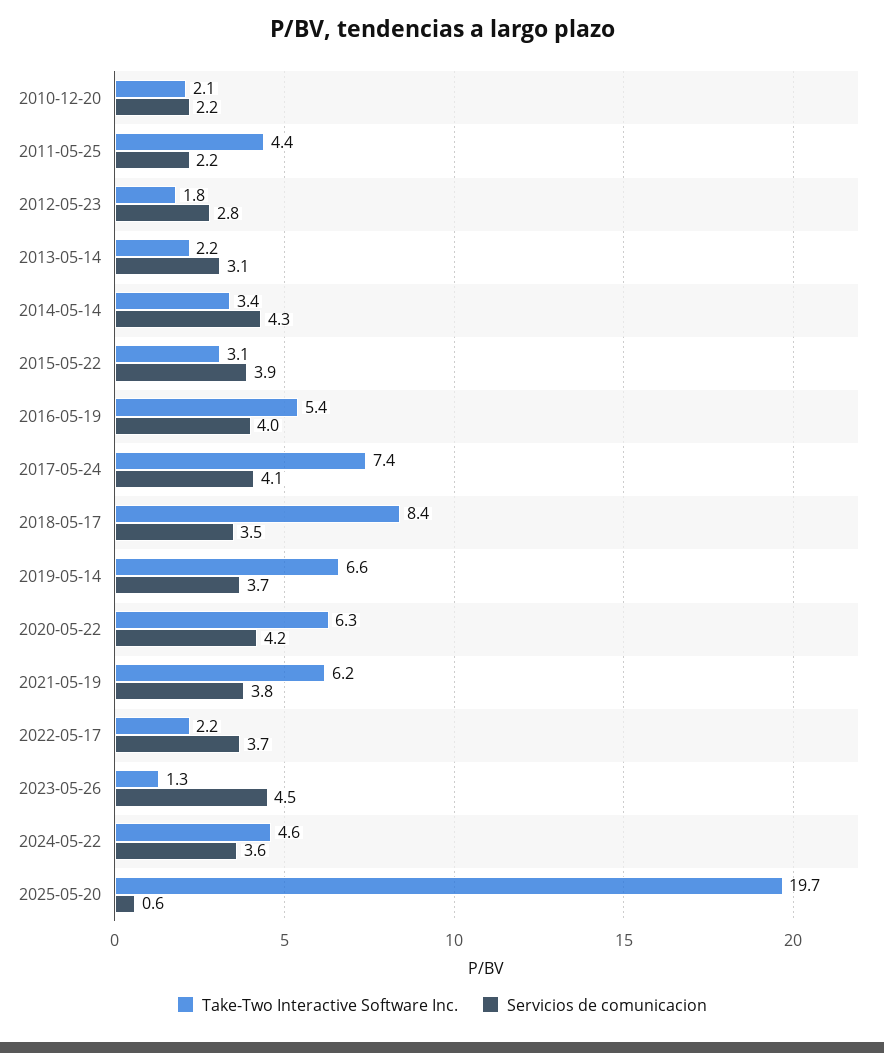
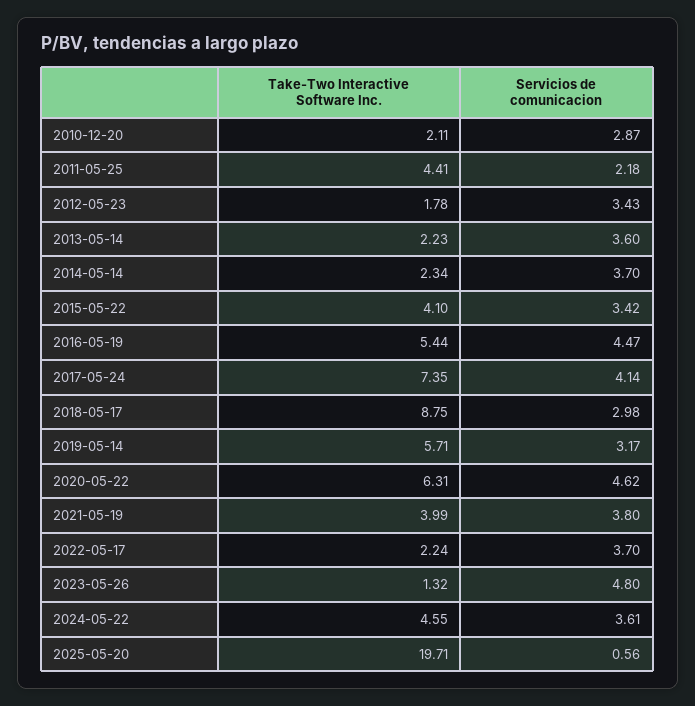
Servicios de comunicacion, 2010-12-20: 2.2 -> 2.87
Servicios de comunicacion, 2012-05-23: 2.8 -> 3.43
Servicios de comunicacion, 2013-05-14: 3.1 -> 3.6
Take-Two Interactive Software Inc., 2014-05-14: 3.4 -> 2.34
Servicios de comunicacion, 2014-05-14: 4.3 -> 3.7
Take-Two Interactive Software Inc., 2015-05-22: 3.1 -> 4.1
Servicios de comunicacion, 2015-05-22: 3.9 -> 3.42
Servicios de comunicacion, 2016-05-19: 4 -> 4.47
Take-Two Interactive Software Inc., 2018-05-17: 8.4 -> 8.75
Servicios de comunicacion, 2018-05-17: 3.5 -> 2.98
Take-Two Interactive Software Inc., 2019-05-14: 6.6 -> 5.71
Servicios de comunicacion, 2019-05-14: 3.7 -> 3.17
Servicios de comunicacion, 2020-05-22: 4.2 -> 4.62
Take-Two Interactive Software Inc., 2021-05-19: 6.2 -> 3.99
Servicios de comunicacion, 2023-05-26: 4.5 -> 4.8

